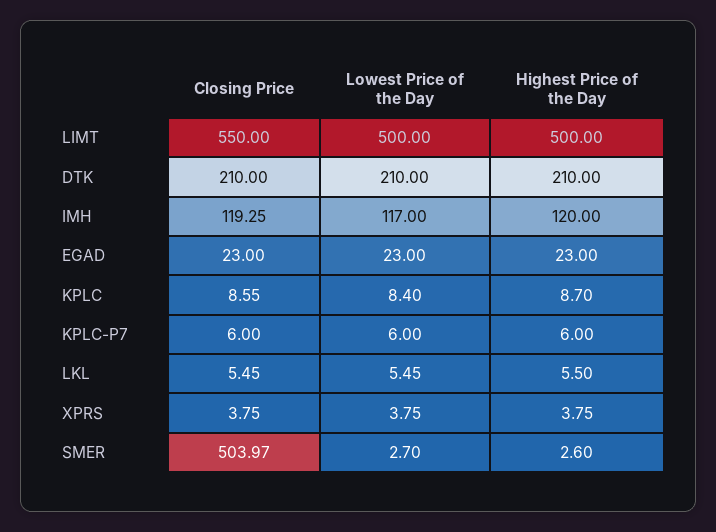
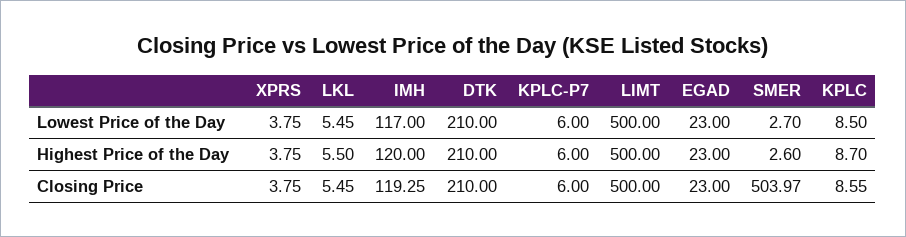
Closing Price, LIMT: 550 -> 500
Lowest Price of the Day, KPLC: 8.4 -> 8.5

